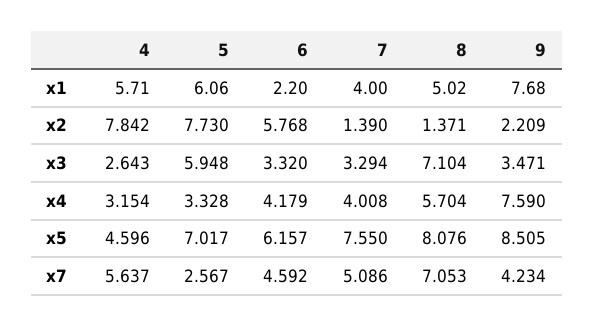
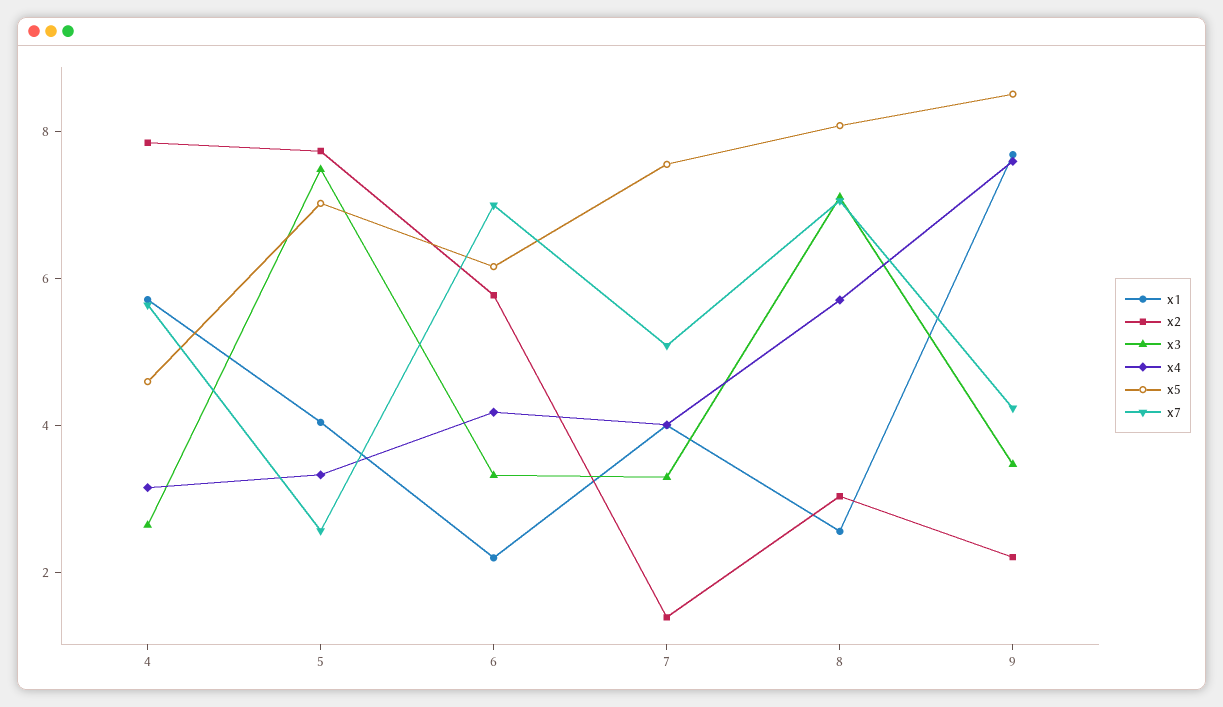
x1, 5: 6.06 -> 4
x1, 8: 5.02 -> 2.5
x2, 8: 1.371 -> 3
x3, 5: 5.948 -> 7.5
x7, 6: 4.592 -> 7

